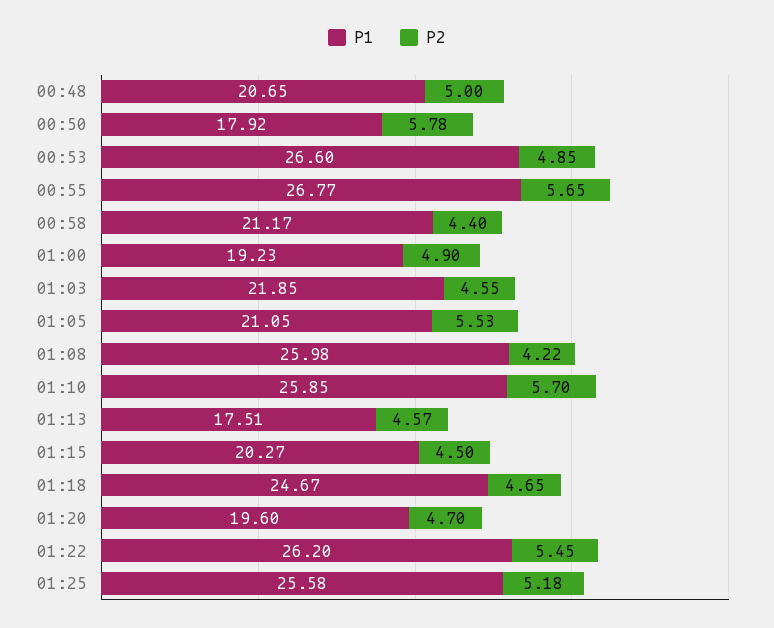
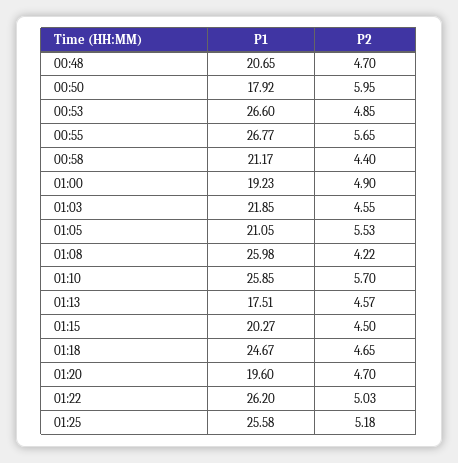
P2, 00:48: 5 -> 4.7
P2, 00:50: 5.78 -> 5.95
P2, 01:22: 5.45 -> 5.03

